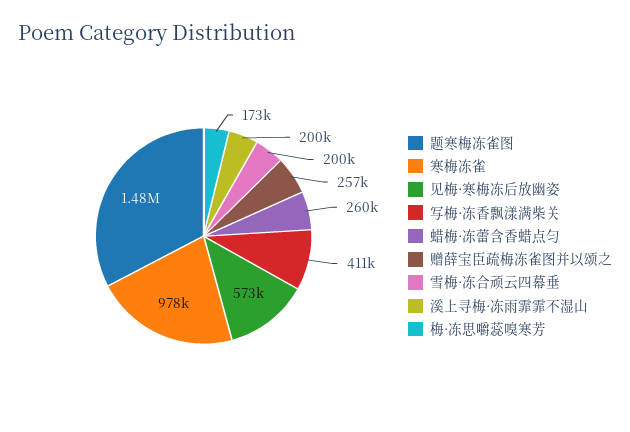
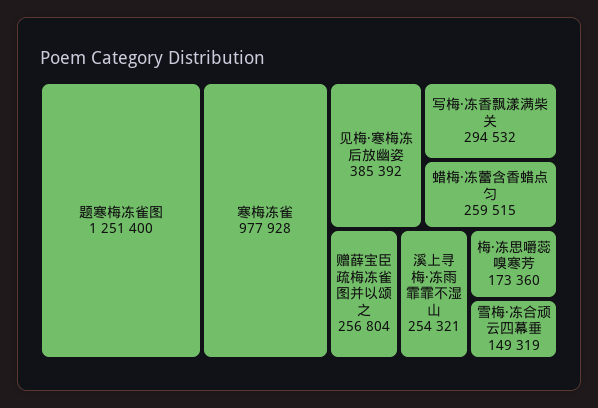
题寒梅冻雀图: 1480000 -> 1251400
见梅·寒梅冻后放幽姿: 573000 -> 385392
写梅·冻香飘漾满柴关: 411000 -> 294532
雪梅·冻合顽云四幕垂: 200000 -> 149319
溪上寻梅·冻雨霏霏不湿山: 200000 -> 254321

